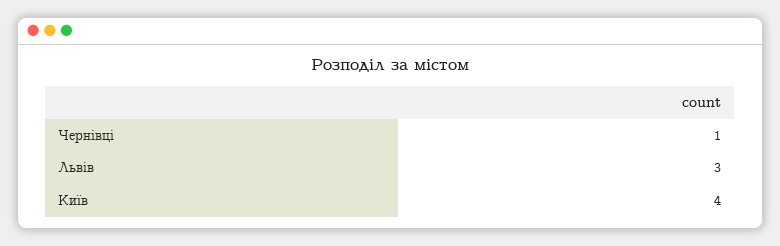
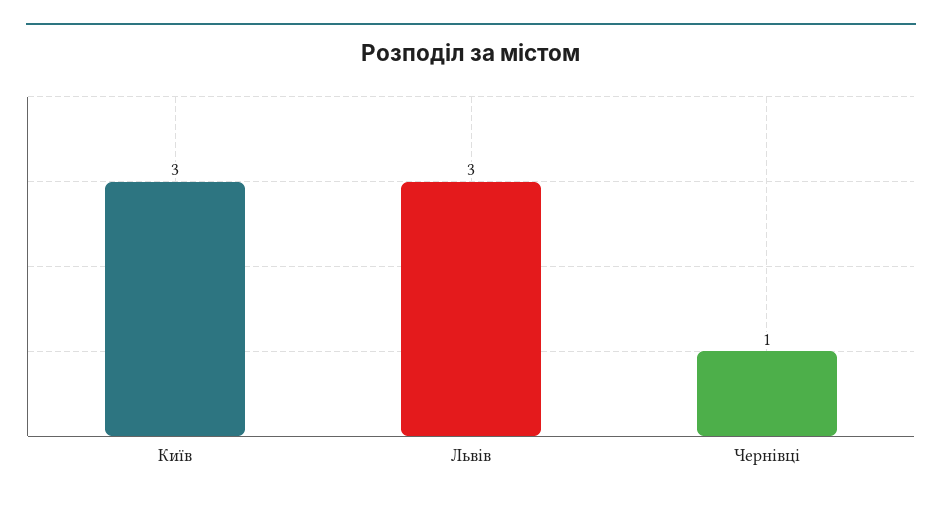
Київ: 4 -> 3

